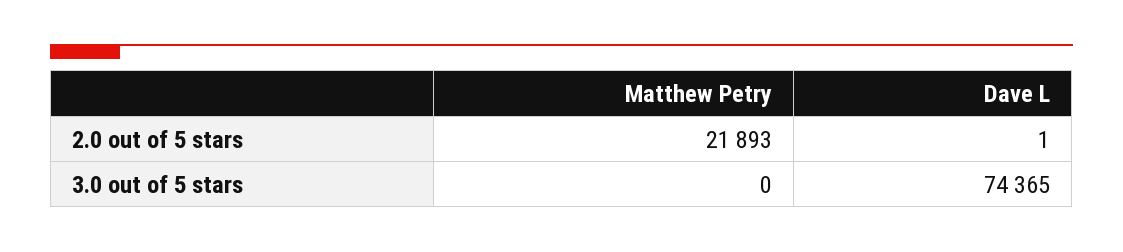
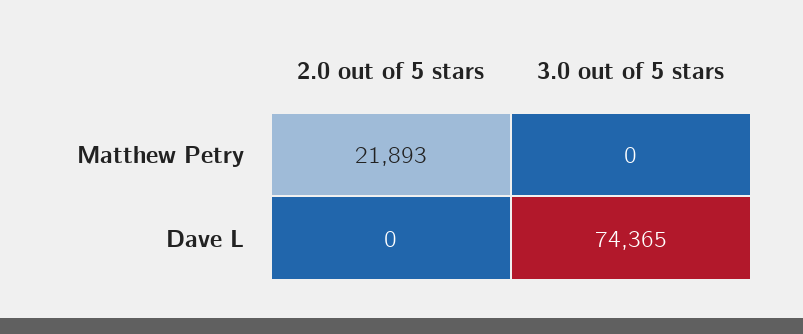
Dave L, 2.0 out of 5 stars: 1 -> 0

